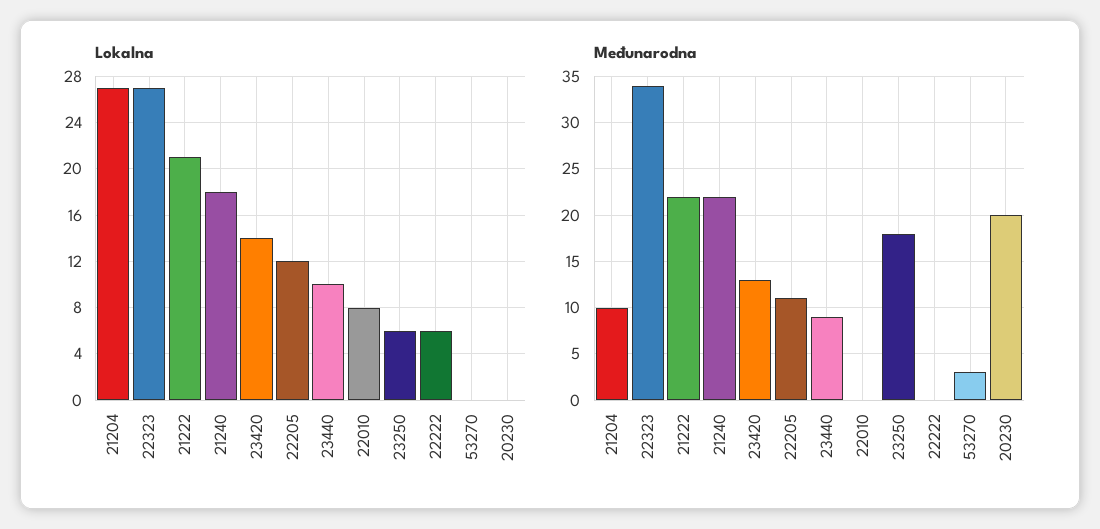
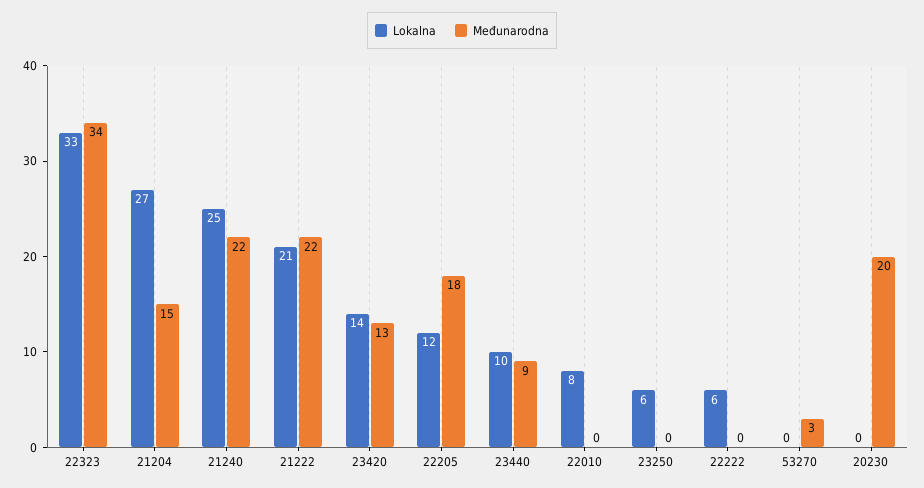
Lokalna, 22323: 27 -> 33
Lokalna, 21240: 18 -> 25
Međunarodna, 21204: 10 -> 15
Međunarodna, 22205: 11 -> 18
Međunarodna, 23250: 18 -> 0

